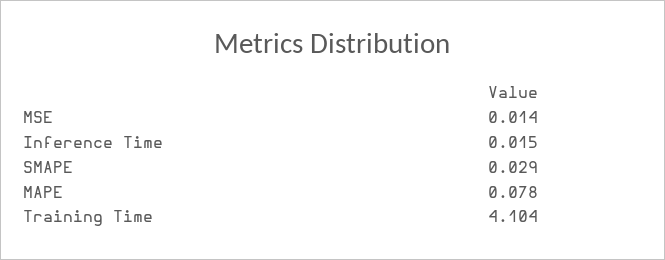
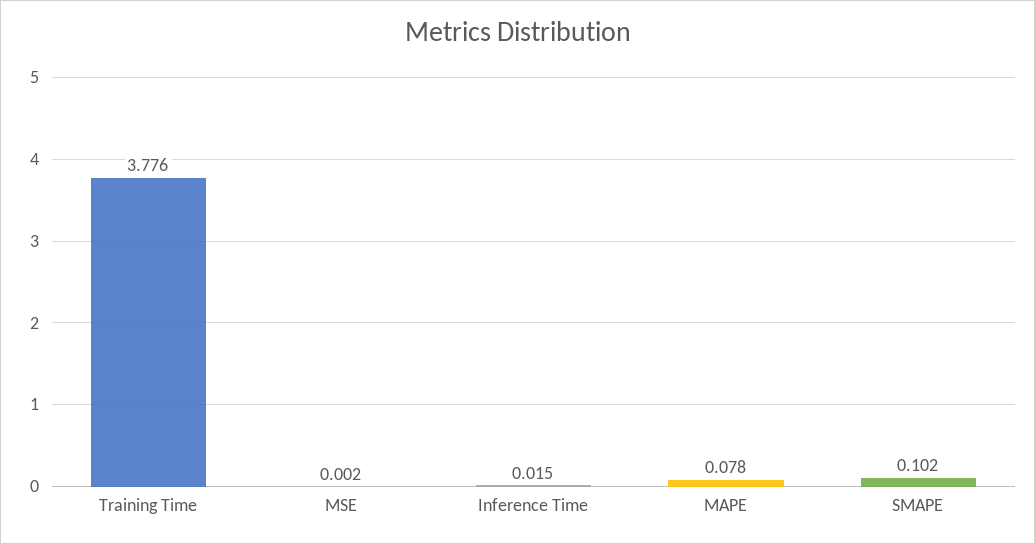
MSE: 0.014 -> 0.002
SMAPE: 0.029 -> 0.102
Training Time: 4.104 -> 3.776

